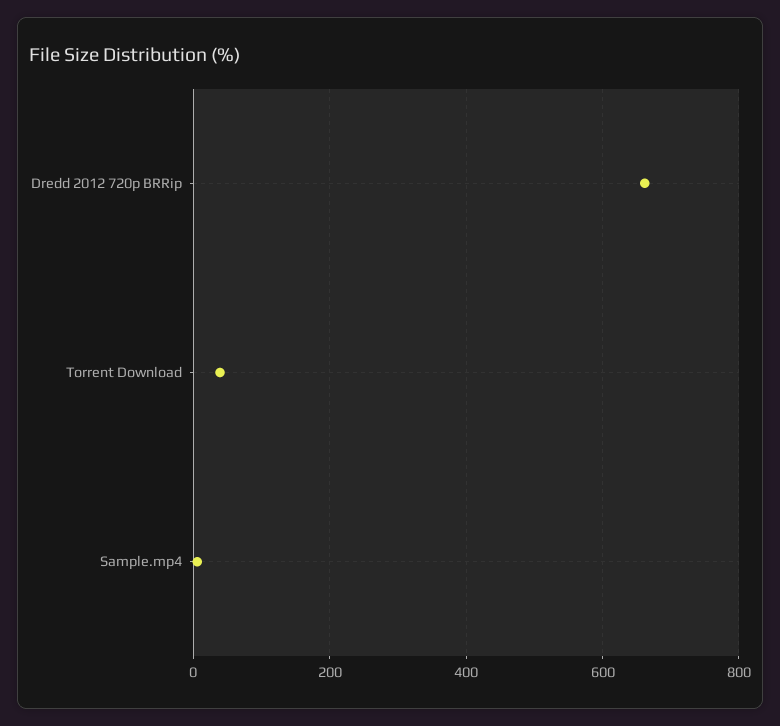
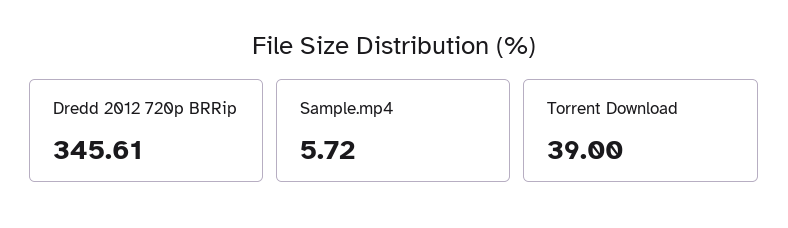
Dredd 2012 720p BRRip: 660 -> 345.61

